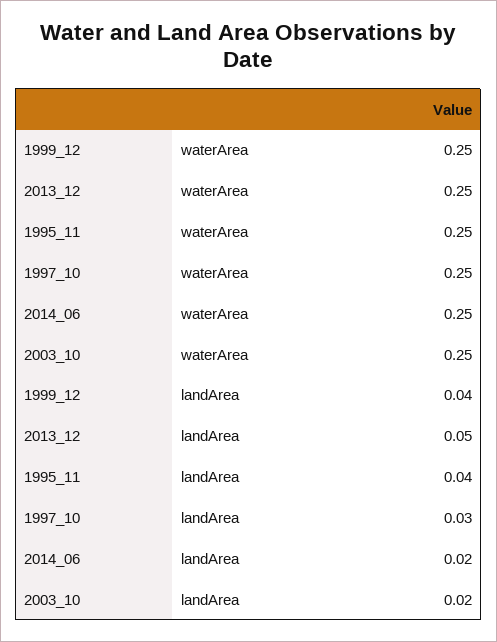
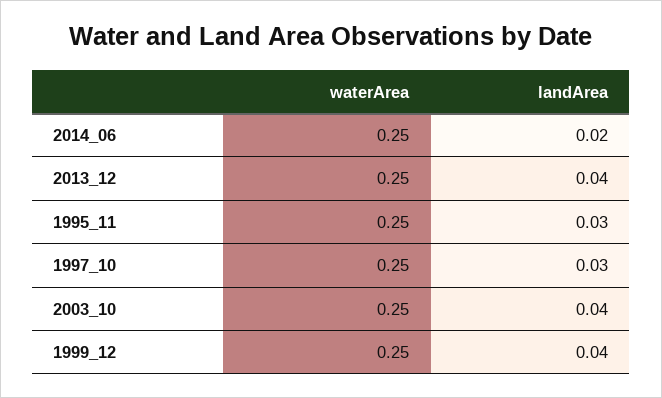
2013_12, landArea: 0.05 -> 0.04
1995_11, landArea: 0.04 -> 0.03
2003_10, landArea: 0.02 -> 0.04

